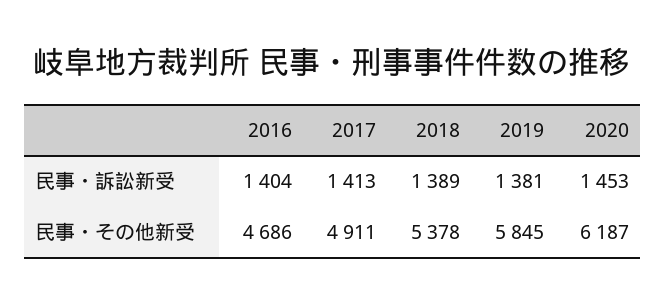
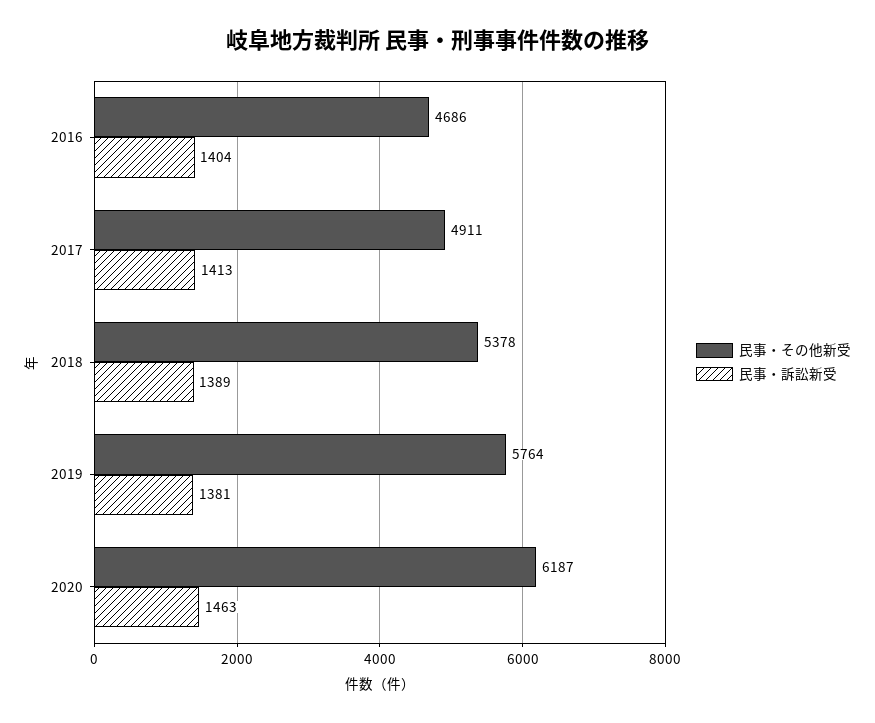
民事・訴訟新受, 2020: 1453 -> 1463
民事・その他新受, 2019: 5845 -> 5764

